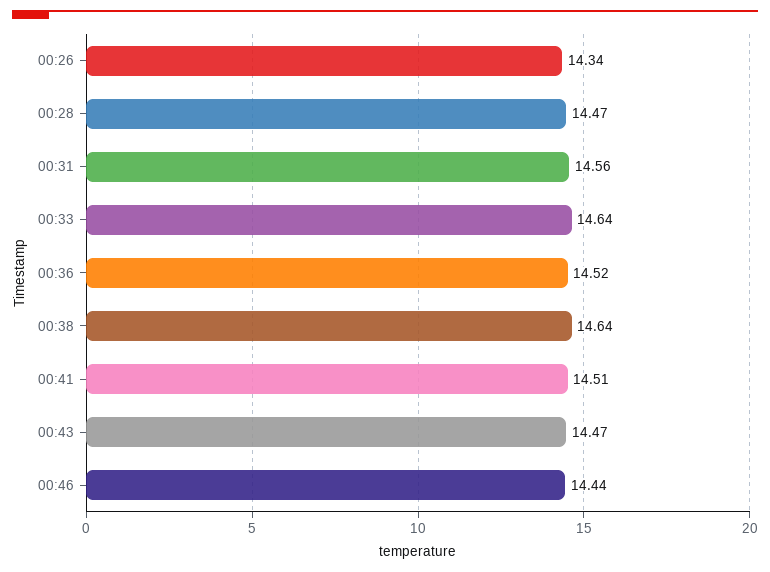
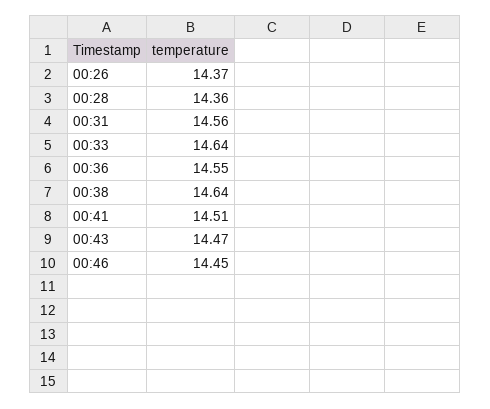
00:26: 14.34 -> 14.37
00:28: 14.47 -> 14.36
00:36: 14.52 -> 14.55
00:46: 14.44 -> 14.45

